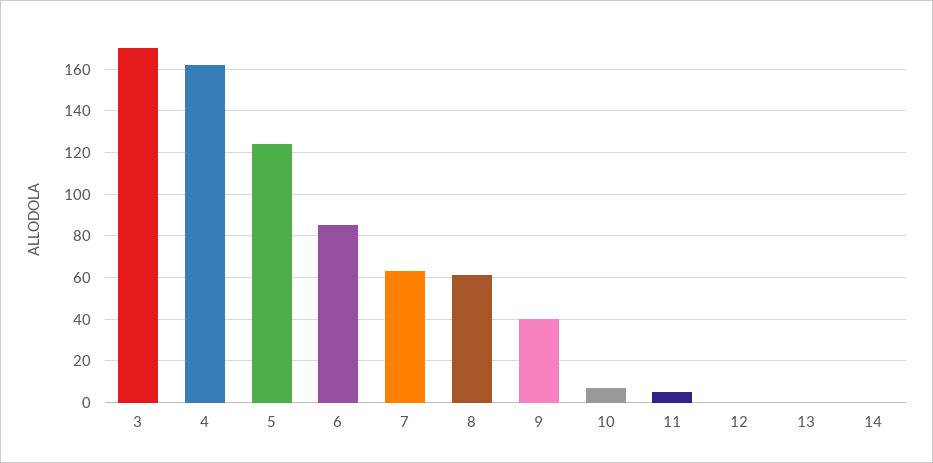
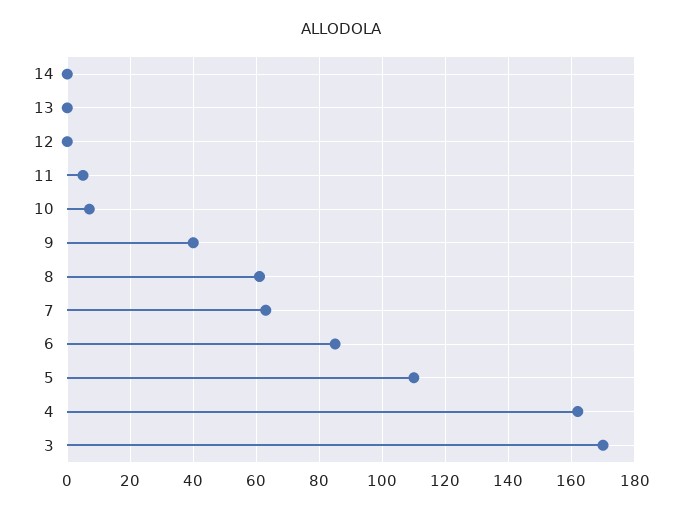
5: 125 -> 110

